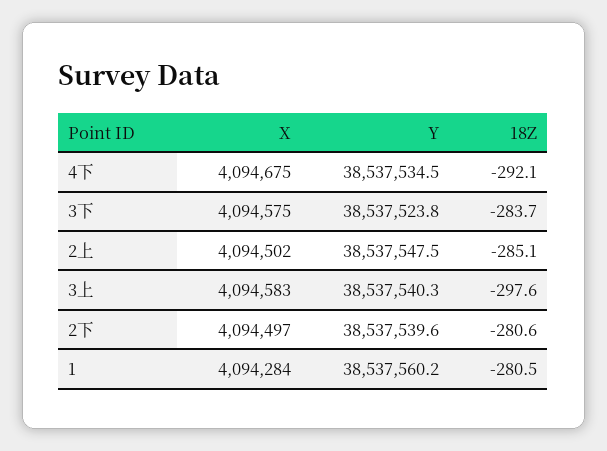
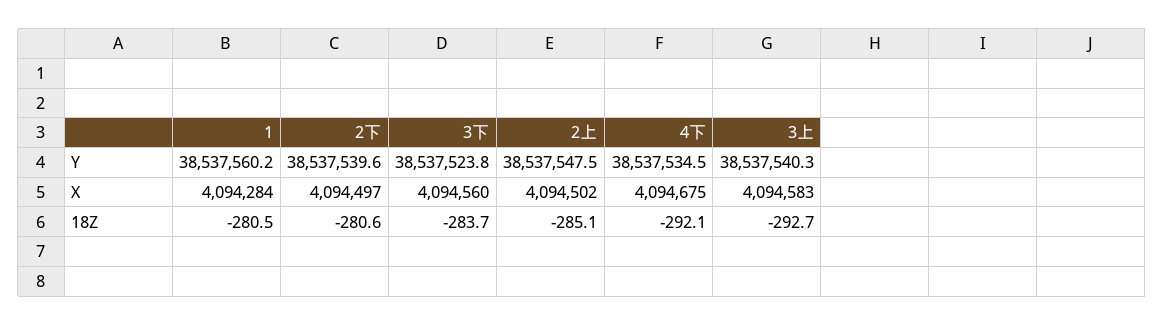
X, 3下: 4094575 -> 4094560
18Z, 3上: -297.6 -> -292.7

